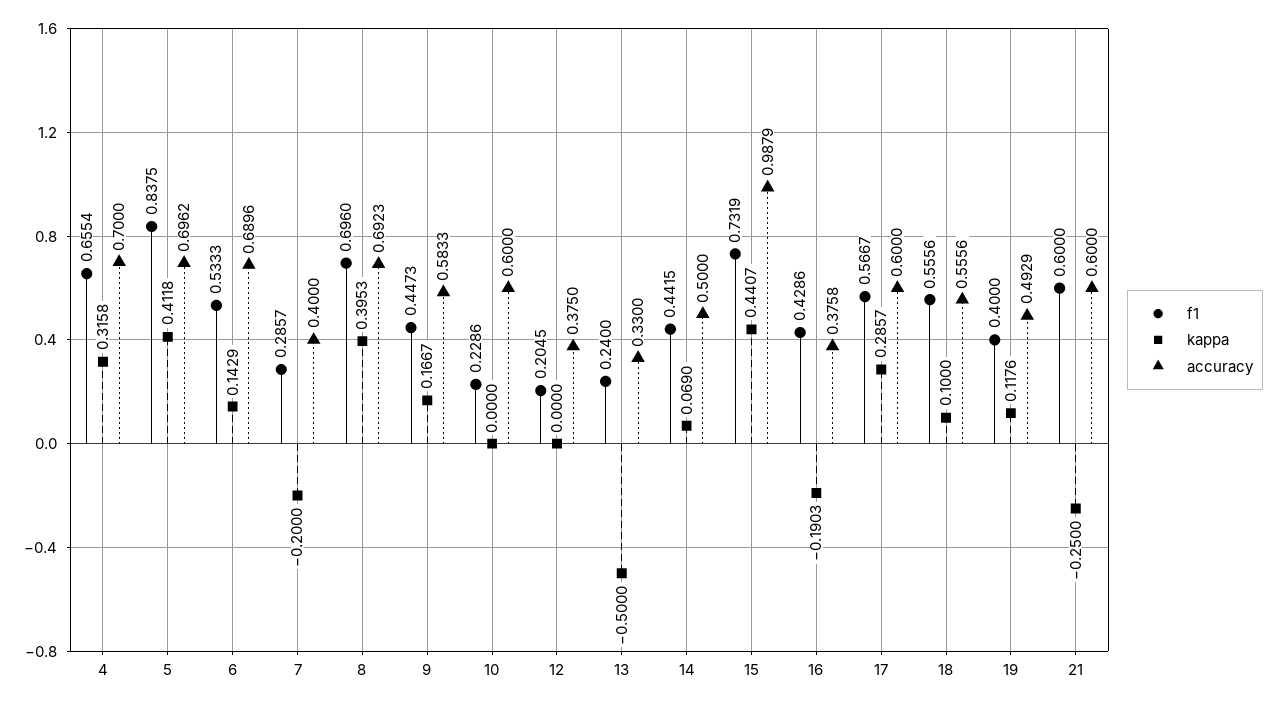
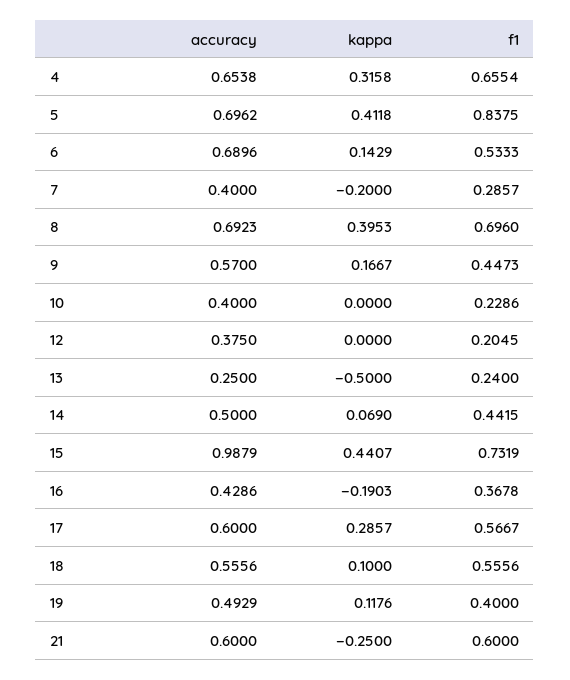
accuracy, 4: 0.7 -> 0.6538
accuracy, 9: 0.5833 -> 0.57
accuracy, 10: 0.6 -> 0.4
accuracy, 13: 0.33 -> 0.25
f1, 16: 0.4286 -> 0.3678
accuracy, 16: 0.3758 -> 0.4286

